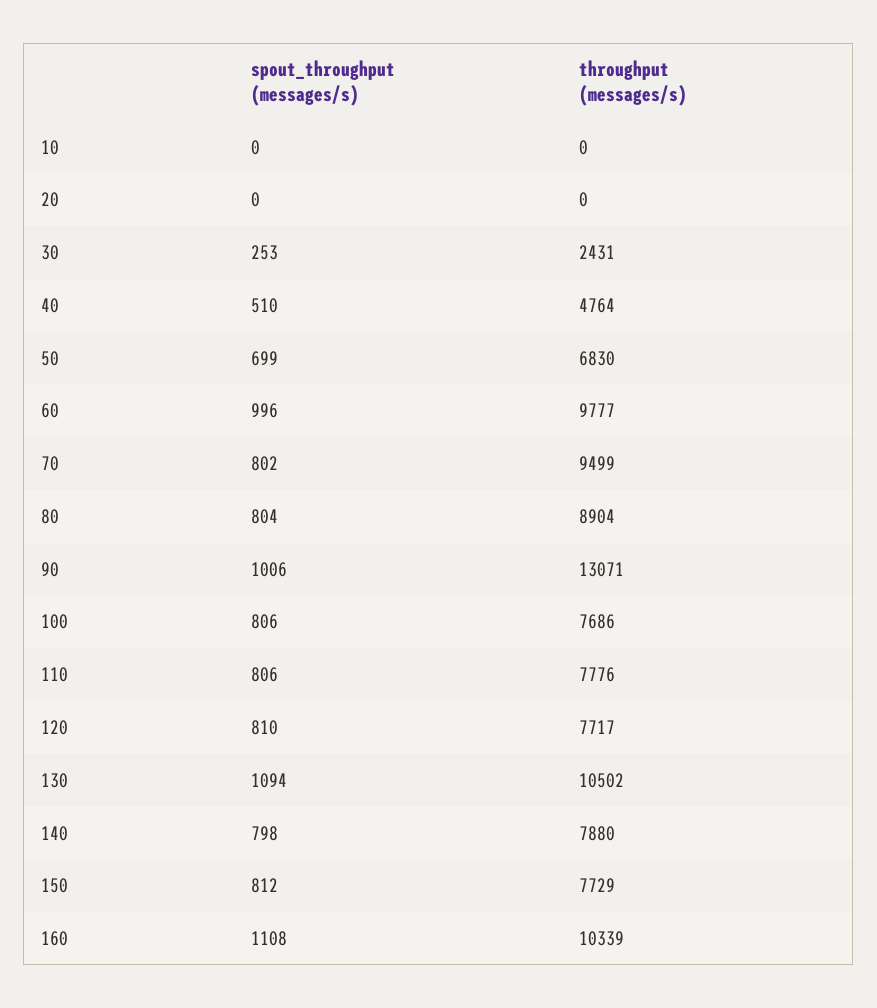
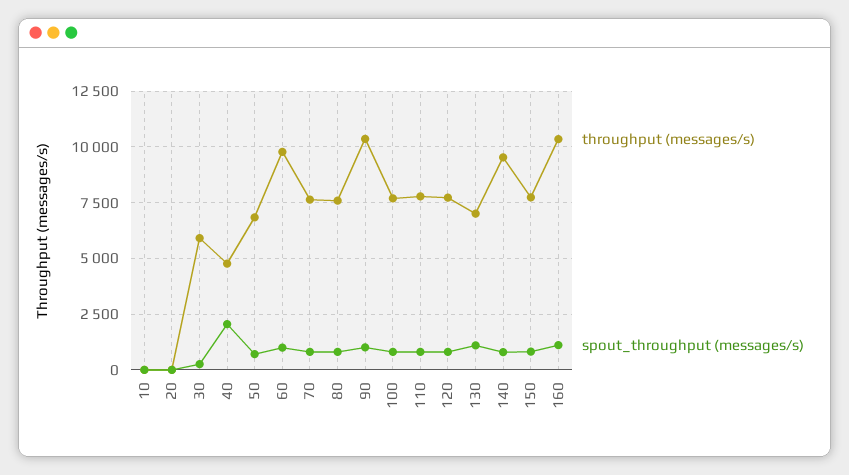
throughput (messages/s), 30: 2431 -> 6000
spout_throughput (messages/s), 40: 510 -> 2000
throughput (messages/s), 70: 9499 -> 7500
throughput (messages/s), 80: 8904 -> 7500
throughput (messages/s), 90: 13071 -> 10500
throughput (messages/s), 130: 10502 -> 7000
throughput (messages/s), 140: 7880 -> 9500

